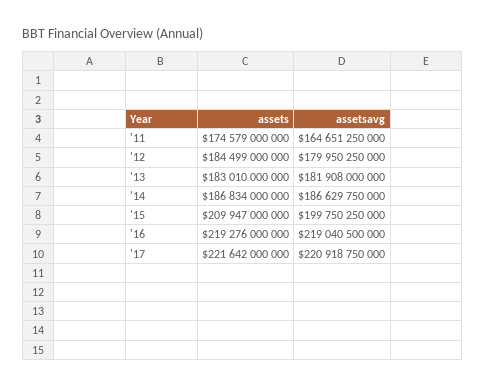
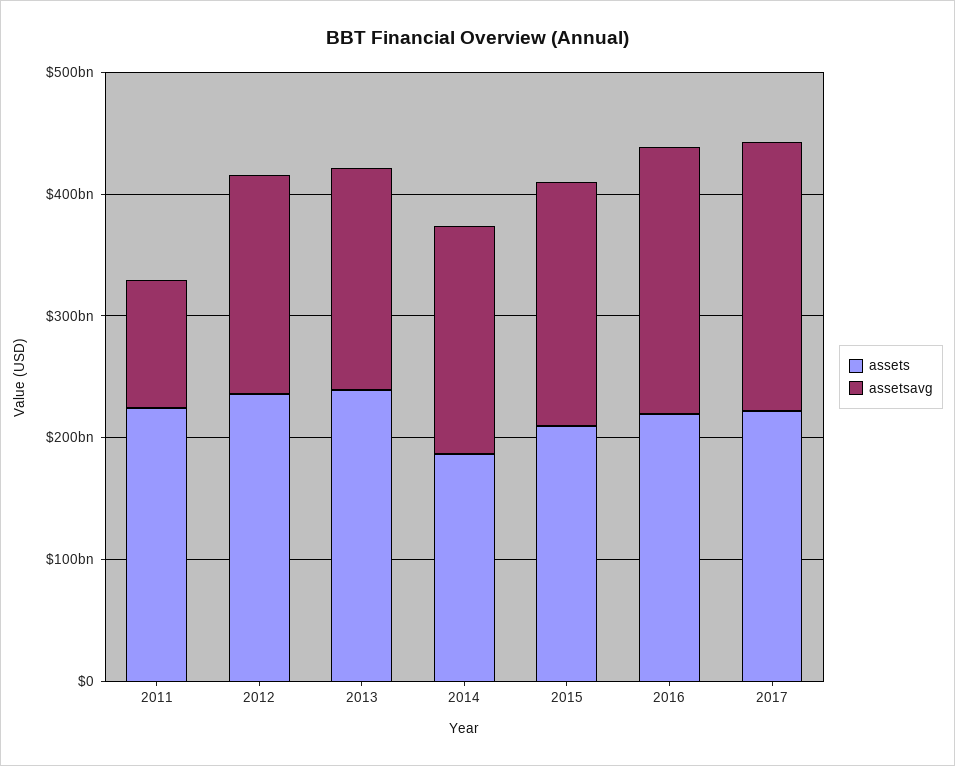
assets, '11: 174579000000 -> 220000000000
assetsavg, '11: 164651250000 -> 100000000000
assets, '12: 184499000000 -> 240000000000
assets, '13: 183010000000 -> 240000000000

